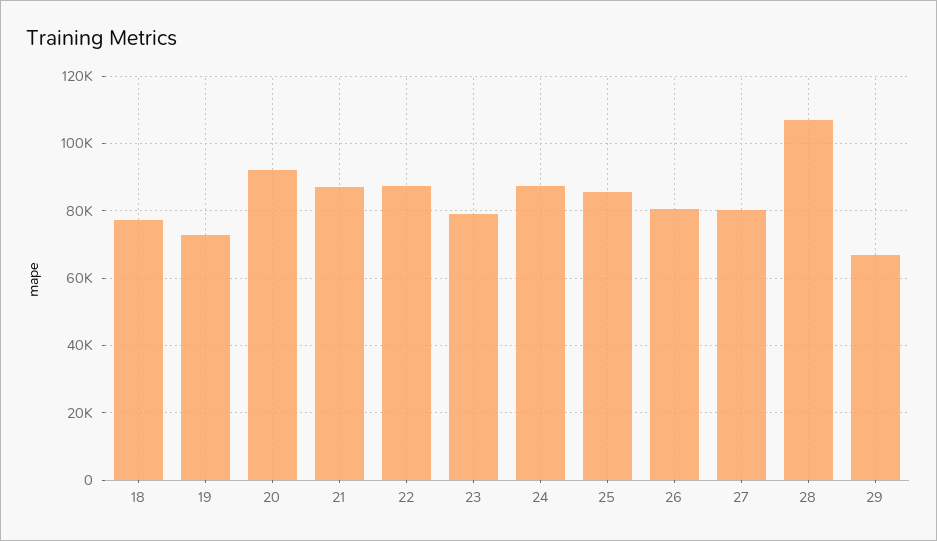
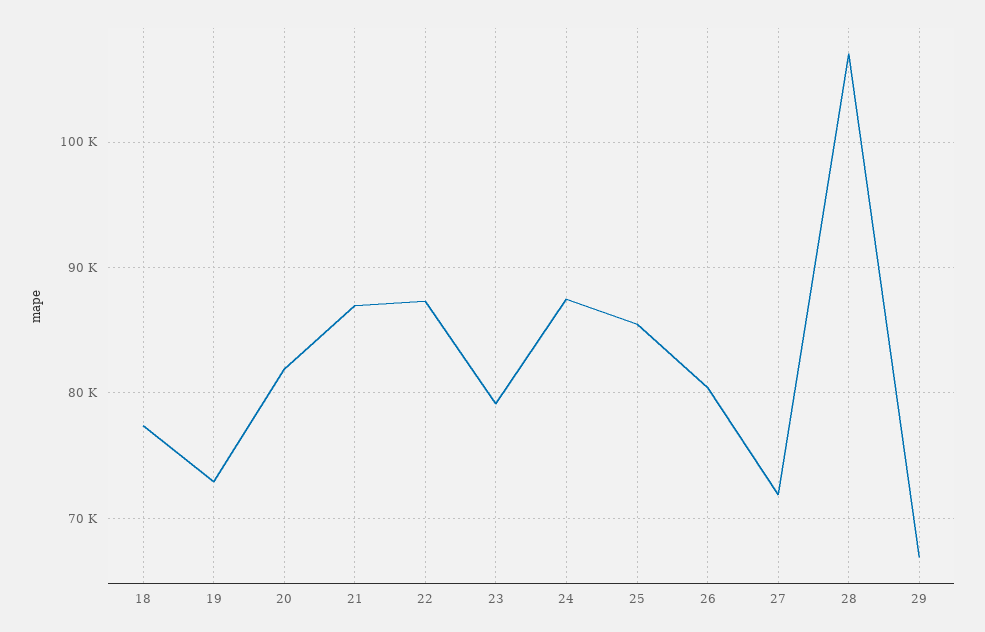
20: 92000 -> 82000
27: 80000 -> 72000

